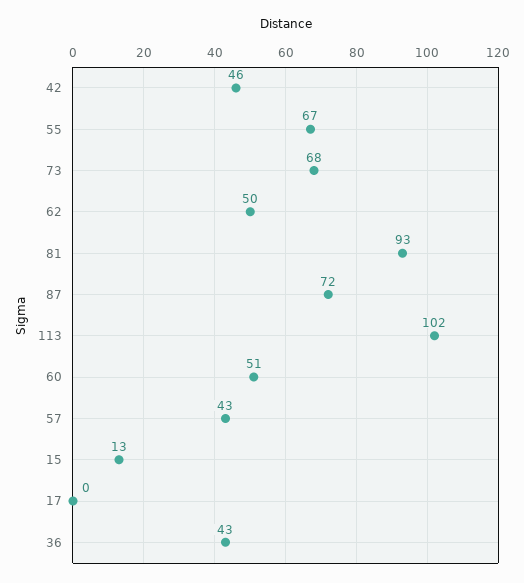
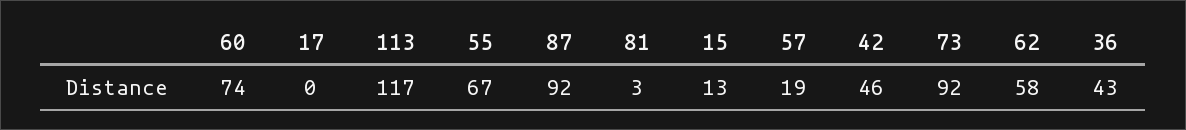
73: 68 -> 92
62: 50 -> 58
81: 93 -> 3
87: 72 -> 92
113: 102 -> 117
60: 51 -> 74
57: 43 -> 19

